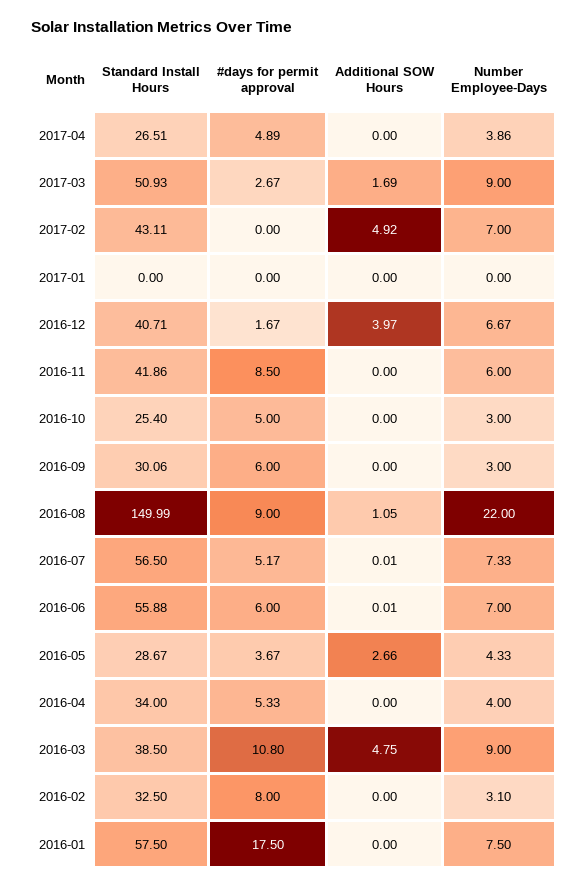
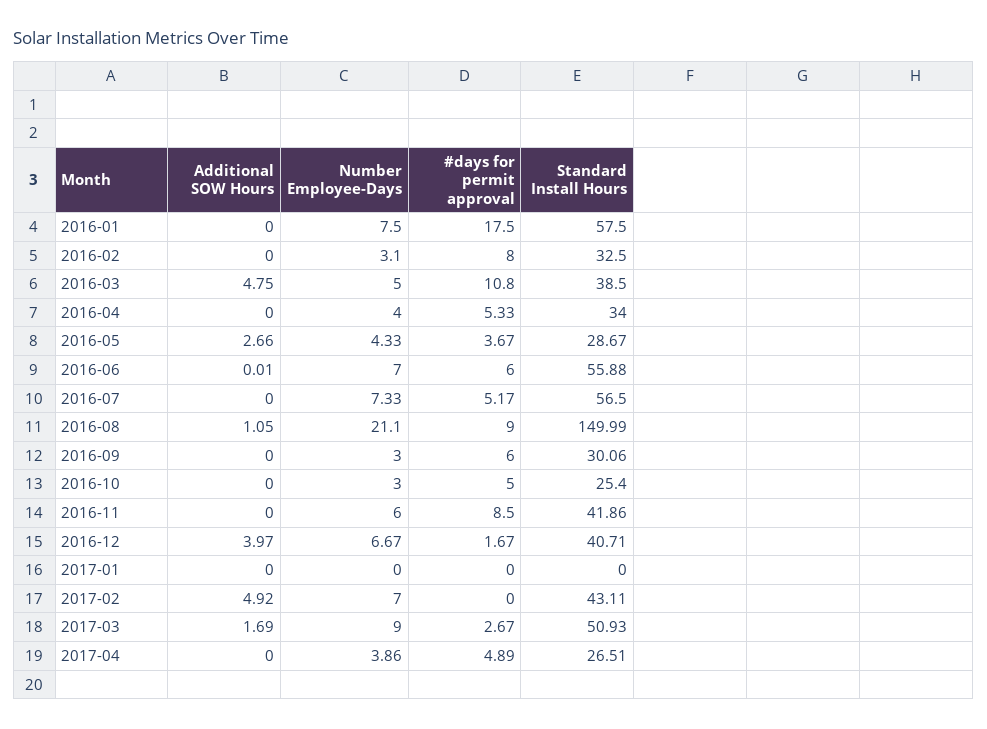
Number Employee-Days, 2016-08: 22 -> 21.1
Additional SOW Hours, 2016-07: 0.01 -> 0
Number Employee-Days, 2016-03: 9 -> 5

